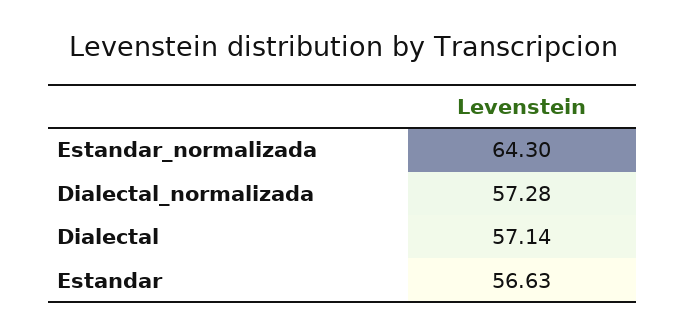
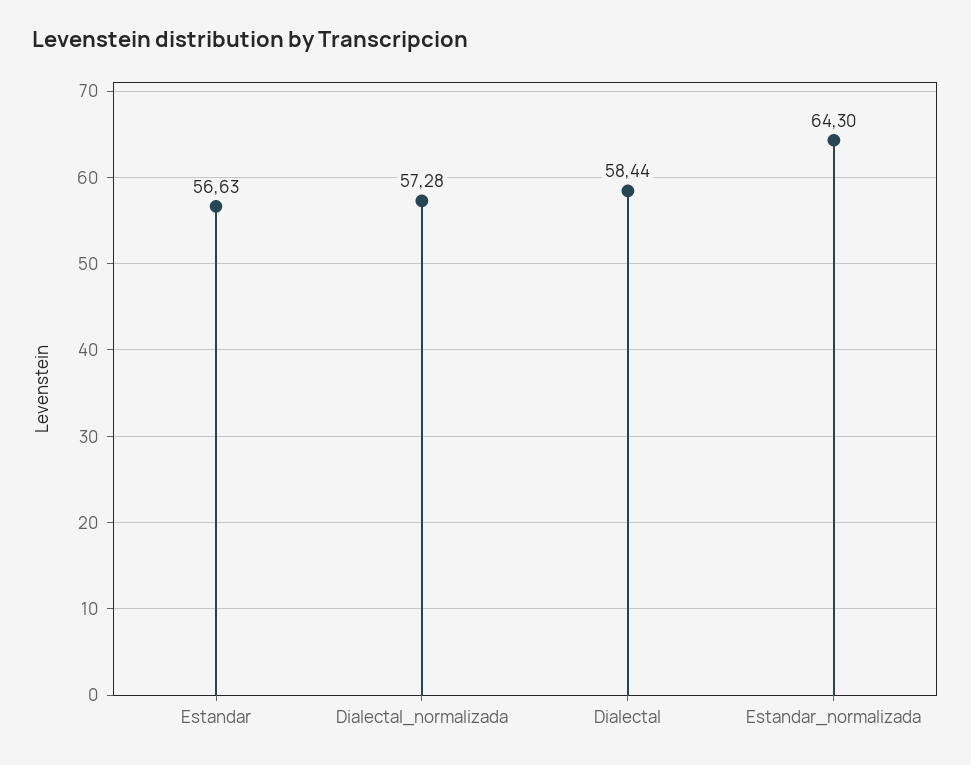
Dialectal: 57.14 -> 58.44

